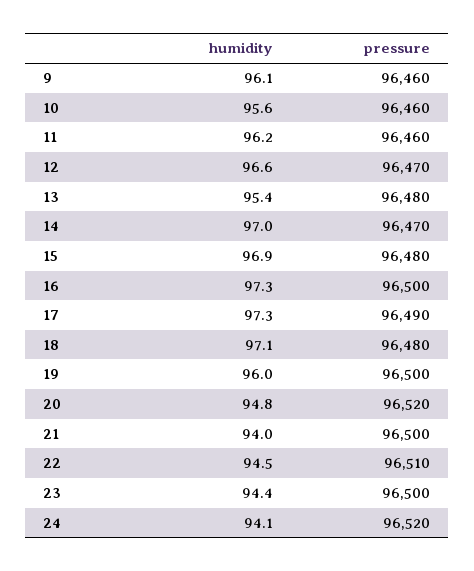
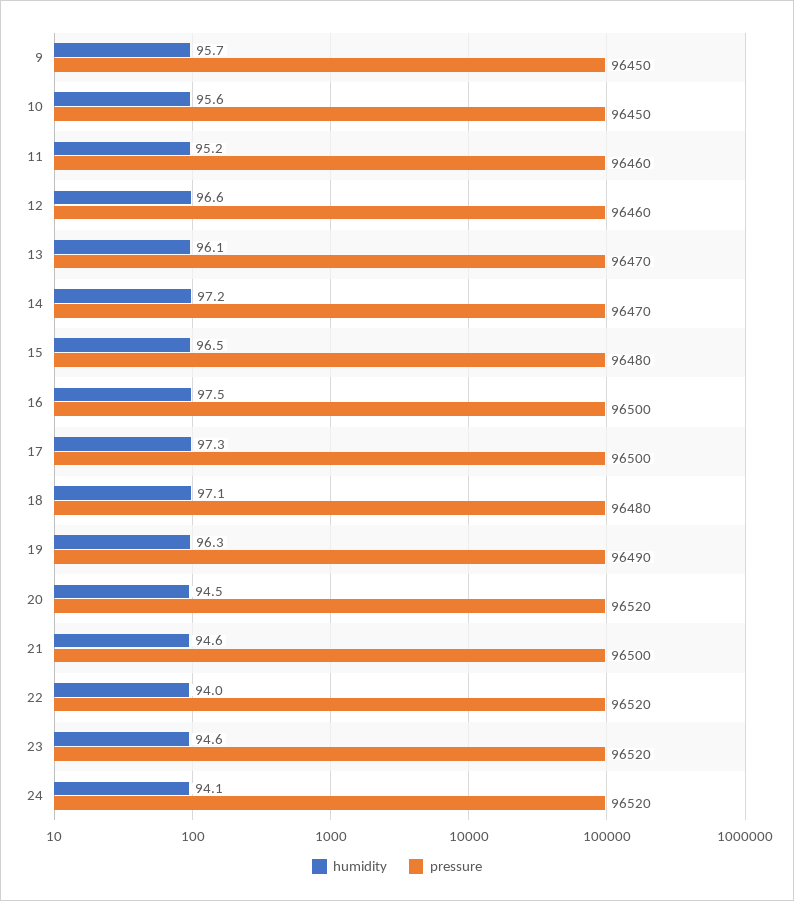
humidity, 9: 96.1 -> 95.7
pressure, 9: 96460 -> 96450
pressure, 10: 96460 -> 96450
humidity, 11: 96.2 -> 95.2
pressure, 12: 96470 -> 96460
humidity, 13: 95.4 -> 96.1
pressure, 13: 96480 -> 96470
humidity, 14: 97 -> 97.2
humidity, 15: 96.9 -> 96.5
humidity, 16: 97.3 -> 97.5
pressure, 17: 96490 -> 96500
humidity, 19: 96 -> 96.3
pressure, 19: 96500 -> 96490
humidity, 20: 94.8 -> 94.5
humidity, 21: 94 -> 94.6
humidity, 22: 94.5 -> 94
pressure, 22: 96510 -> 96520
humidity, 23: 94.4 -> 94.6
pressure, 23: 96500 -> 96520

